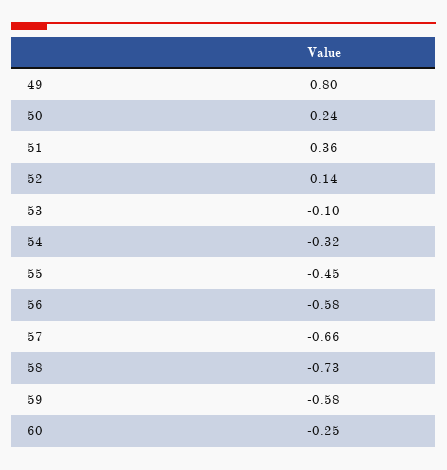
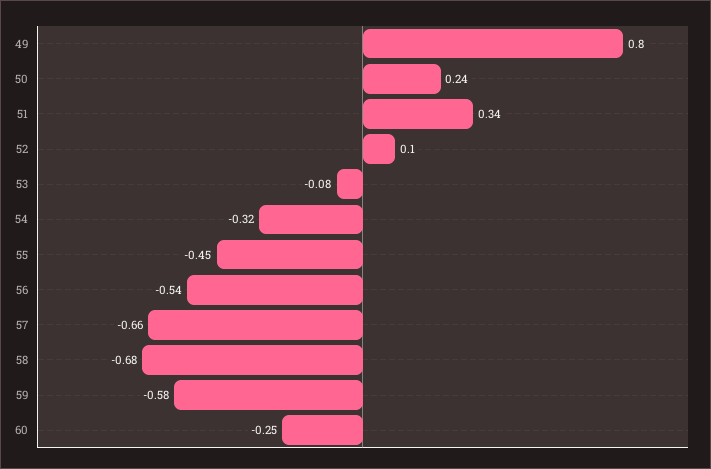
51: 0.36 -> 0.34
52: 0.14 -> 0.1
53: -0.1 -> -0.08
56: -0.58 -> -0.54
58: -0.73 -> -0.68

